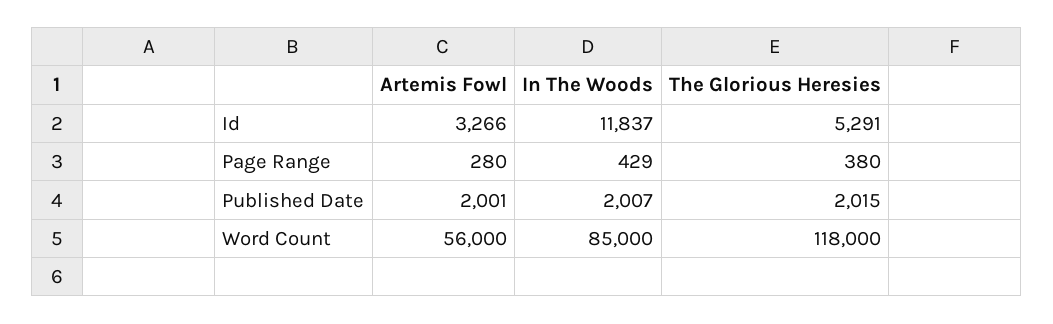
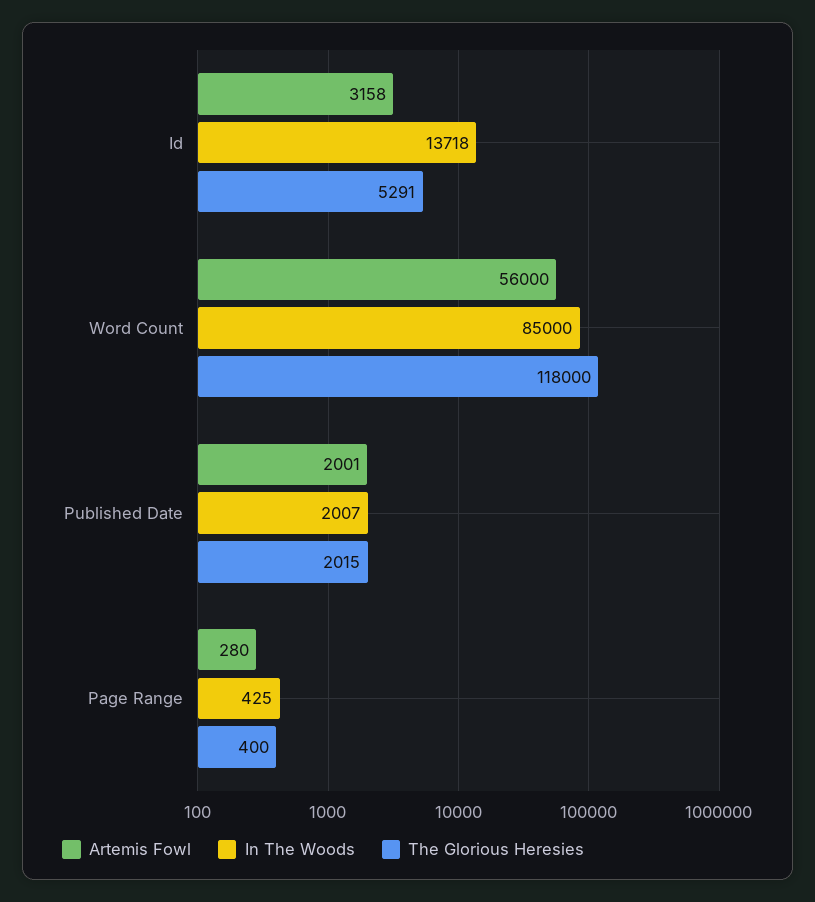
Artemis Fowl, Id: 3266 -> 3158
In The Woods, Id: 11837 -> 13718
In The Woods, Page Range: 429 -> 425
The Glorious Heresies, Page Range: 380 -> 400

